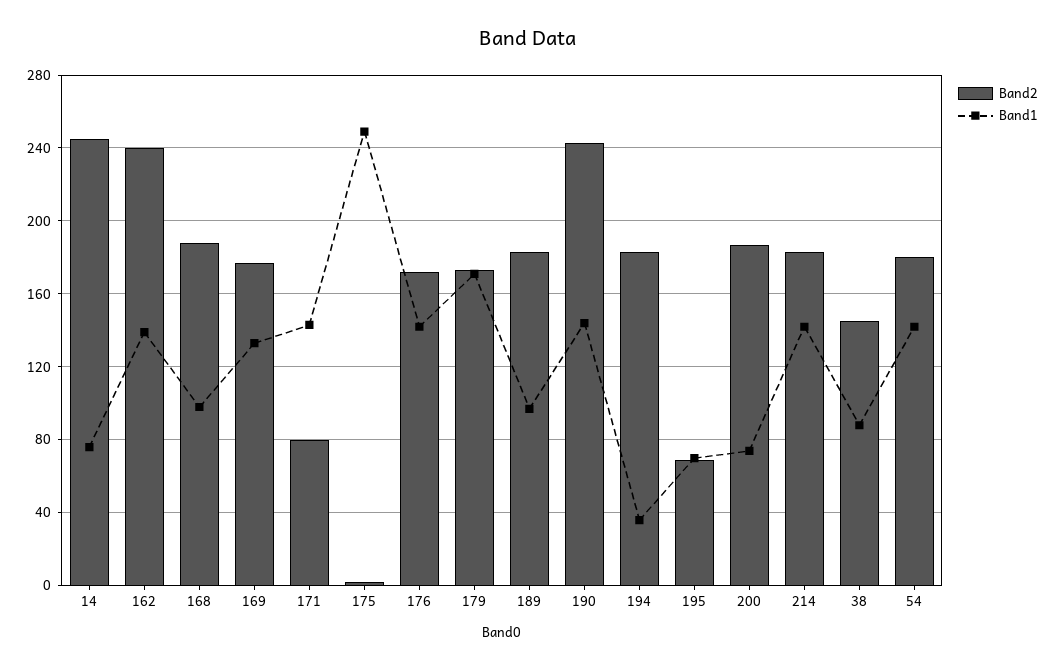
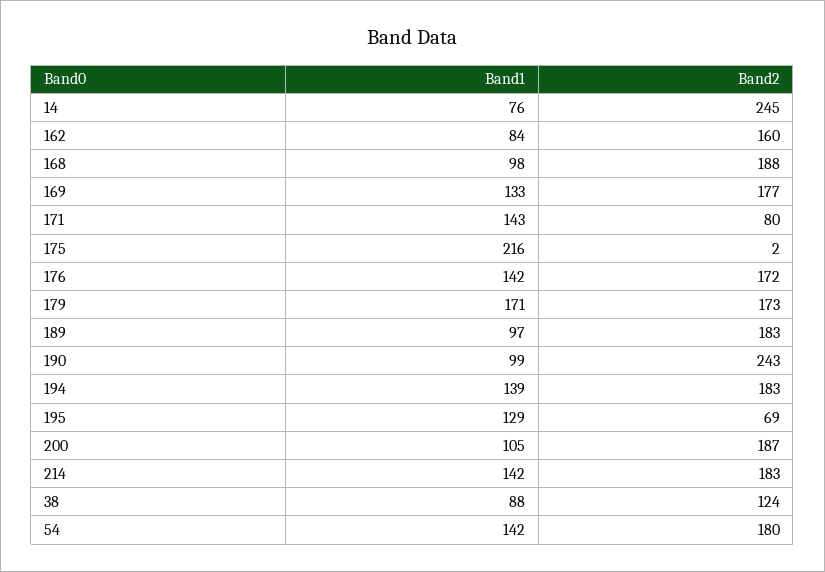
Band2, 162: 240 -> 160
Band1, 162: 140 -> 84
Band1, 175: 250 -> 216
Band1, 190: 145 -> 99
Band1, 194: 35 -> 139
Band1, 195: 70 -> 129
Band1, 200: 75 -> 105
Band2, 38: 145 -> 124

